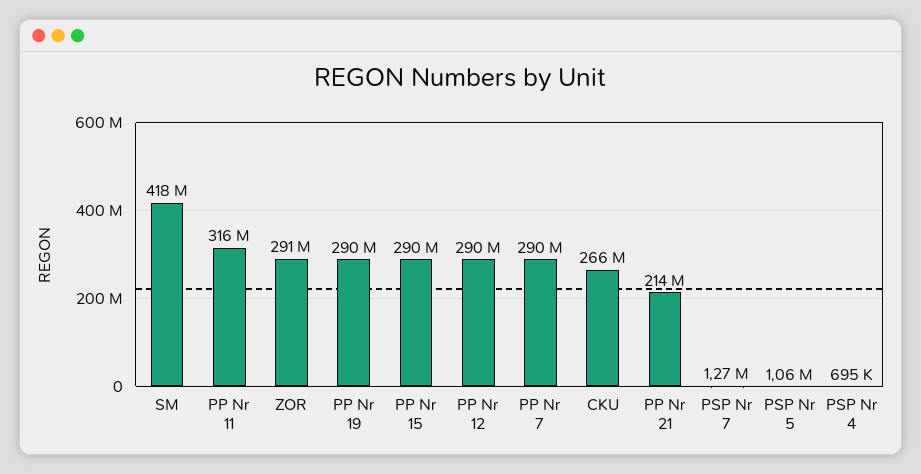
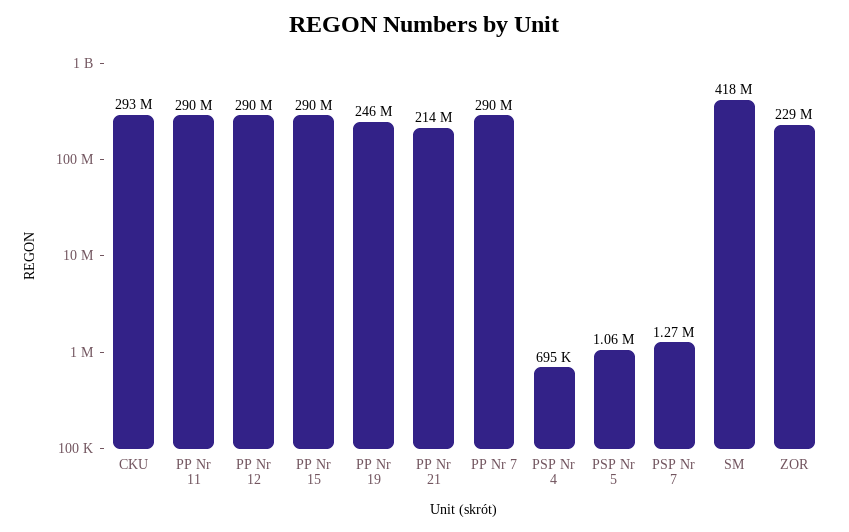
PP Nr 11: 316000000 -> 290000000
ZOR: 291000000 -> 229000000
PP Nr 19: 290000000 -> 246000000
CKU: 266000000 -> 293000000

